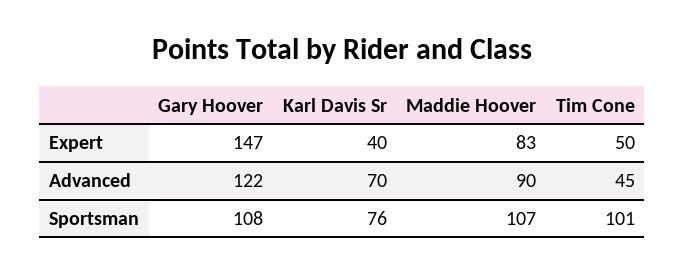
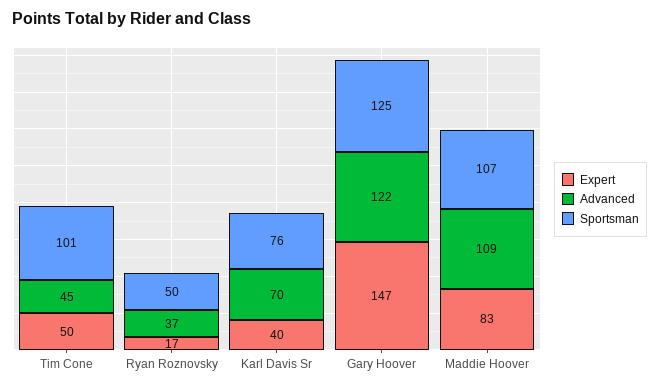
Advanced, Maddie Hoover: 90 -> 109
Sportsman, Gary Hoover: 108 -> 125
Expert, Ryan Roznovsky: none -> 17
Advanced, Ryan Roznovsky: none -> 37
Sportsman, Ryan Roznovsky: none -> 50

